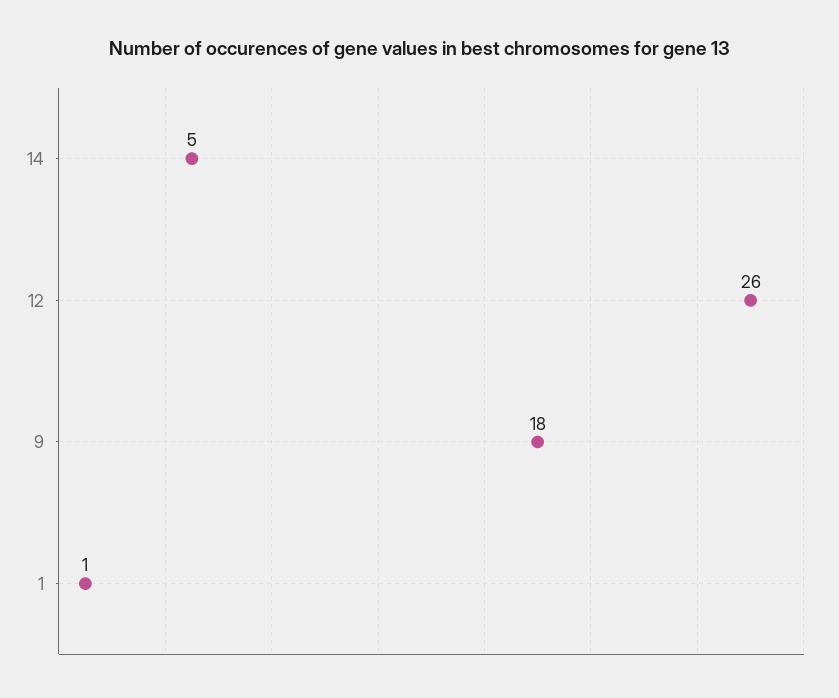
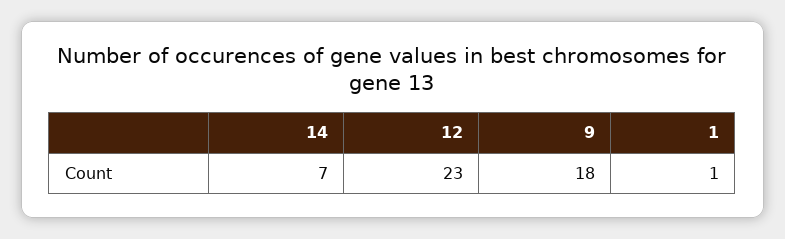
14: 5 -> 7
12: 26 -> 23

